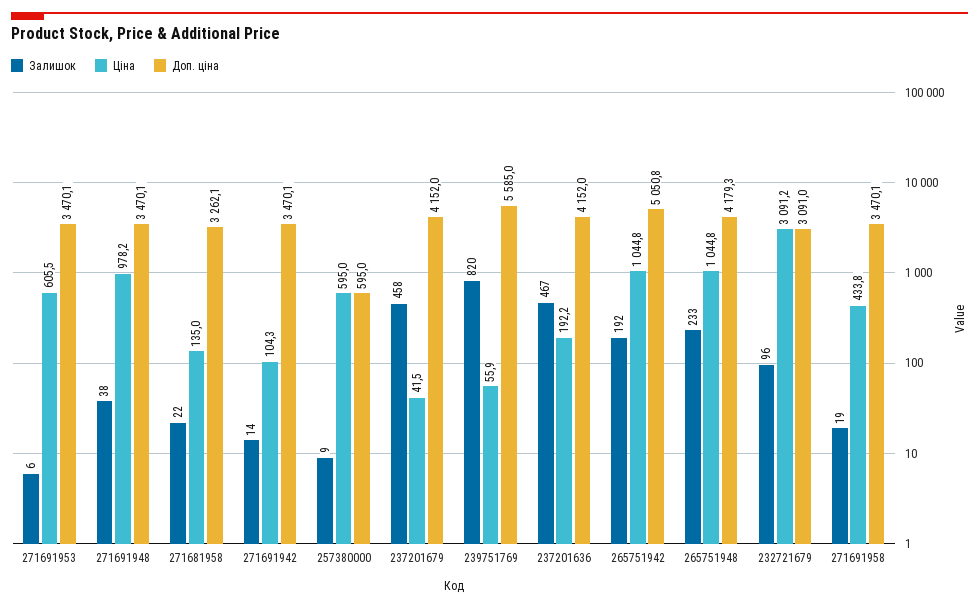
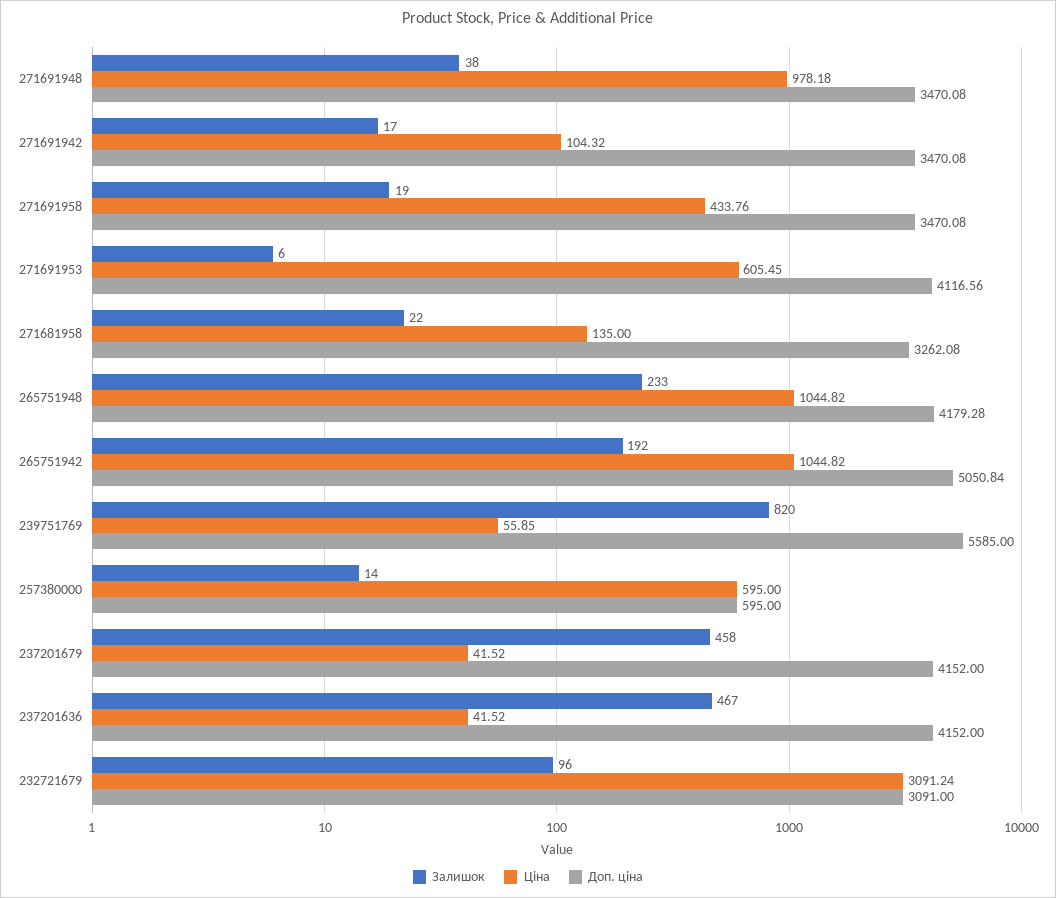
Доп. ціна, 271691953: 3470.1 -> 4116.56
Залишок, 271691942: 14 -> 17
Залишок, 257380000: 9 -> 14
Ціна, 237201636: 192.2 -> 41.52

